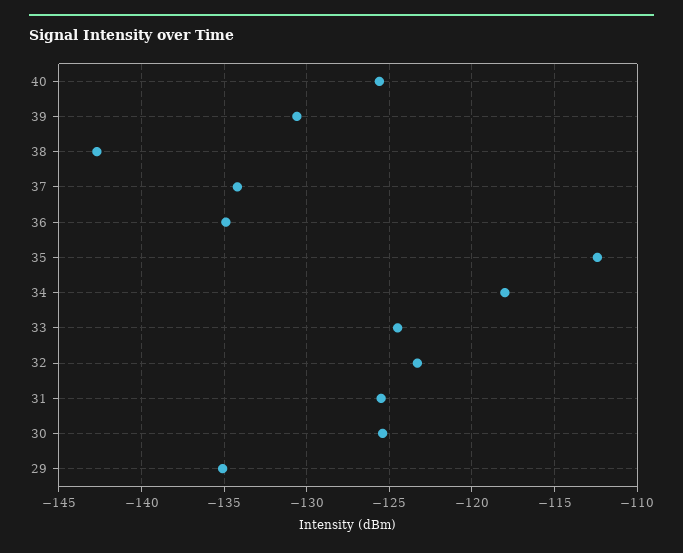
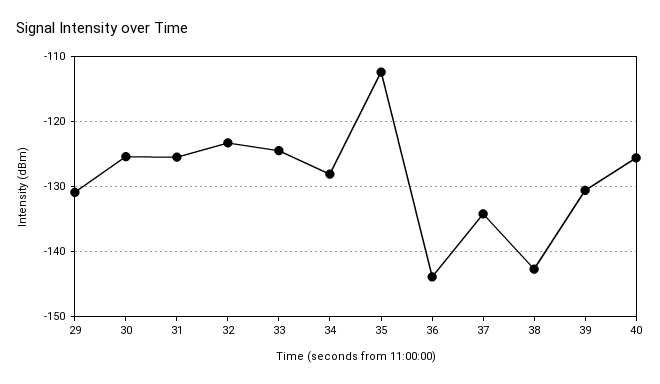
36: -135 -> -144
34: -118 -> -128
29: -135 -> -131

